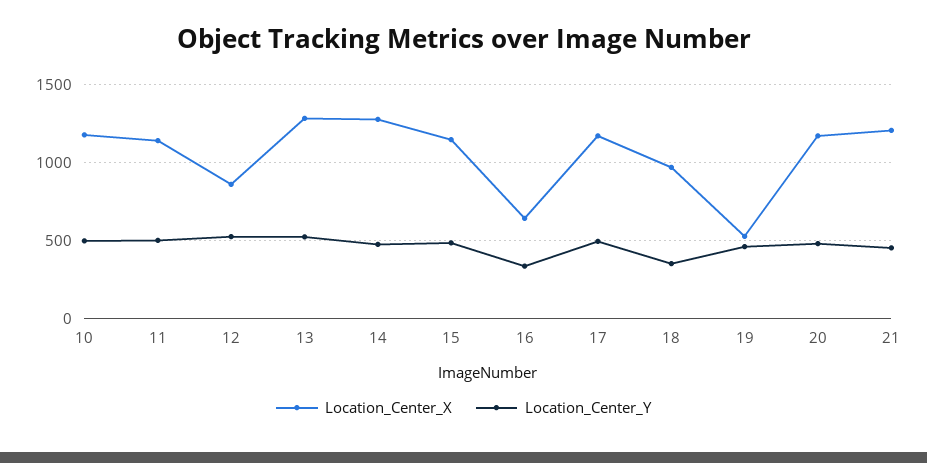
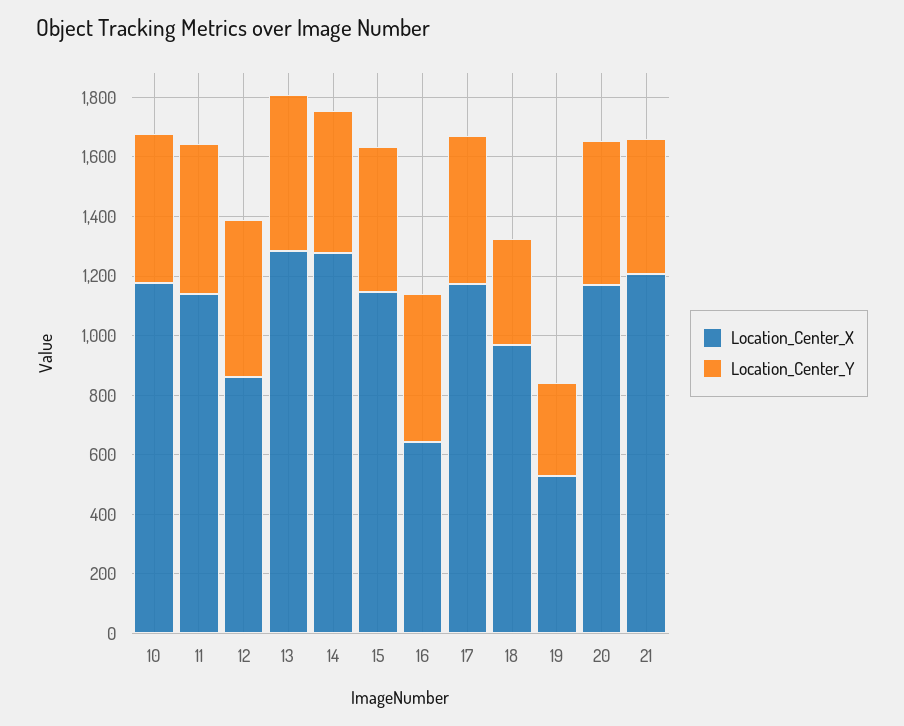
Location_Center_Y, 16: 350 -> 500
Location_Center_Y, 19: 450 -> 300

